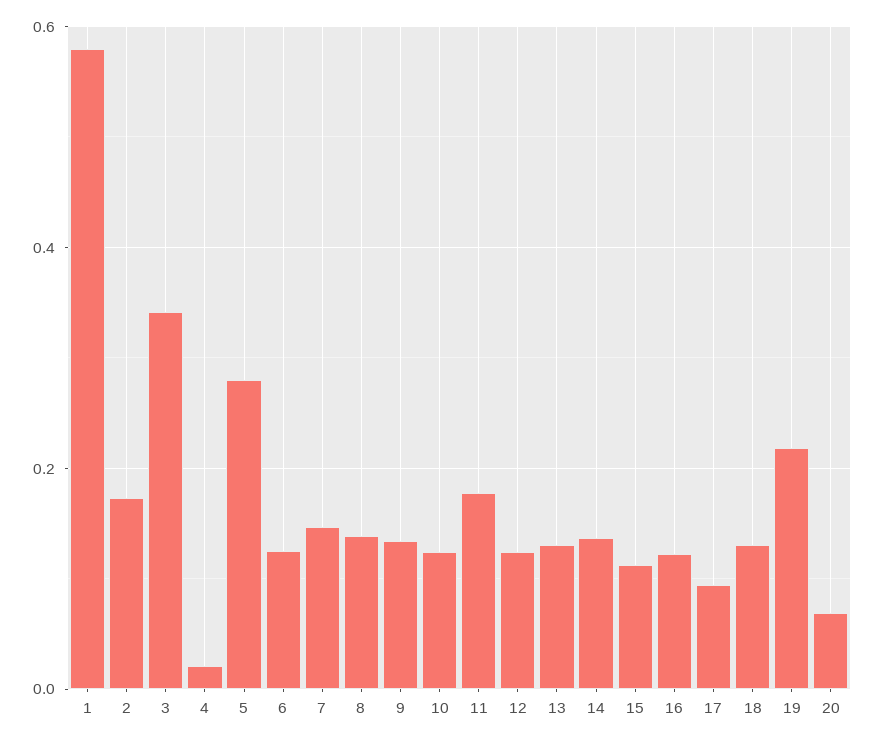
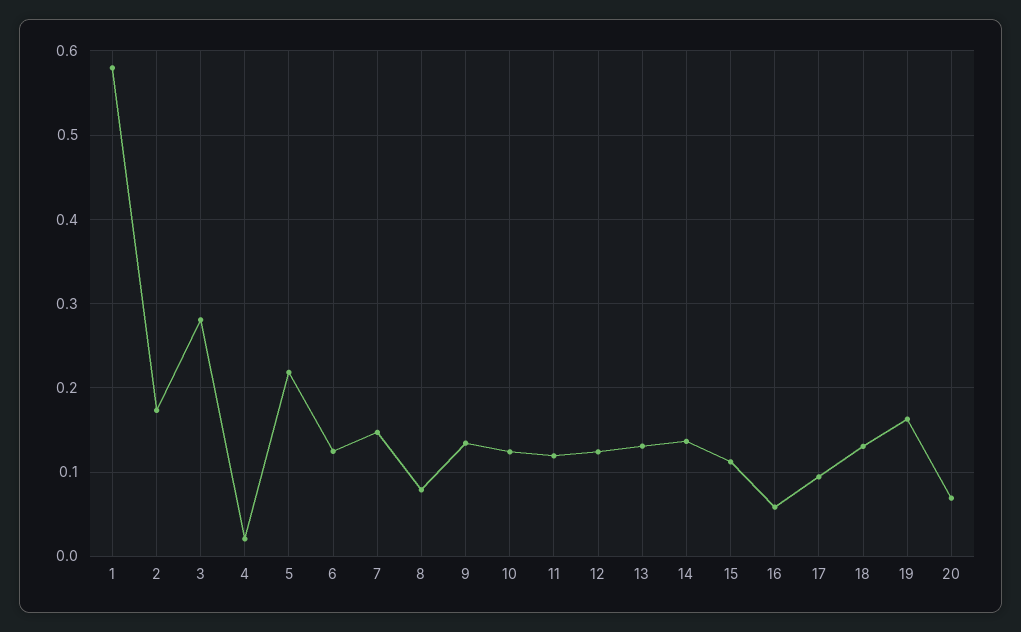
3: 0.34 -> 0.28
5: 0.28 -> 0.22
8: 0.14 -> 0.08
11: 0.18 -> 0.12
16: 0.12 -> 0.06
19: 0.22 -> 0.16

